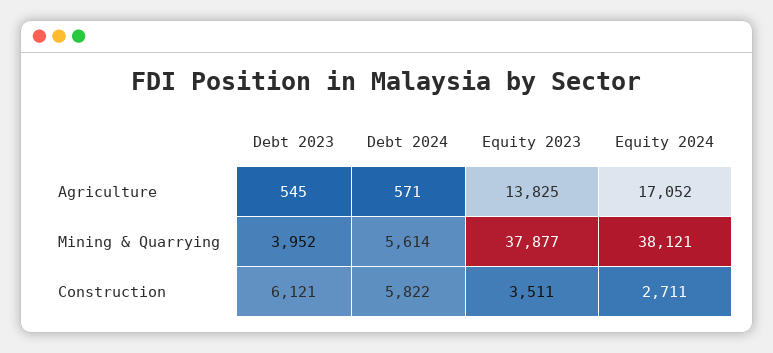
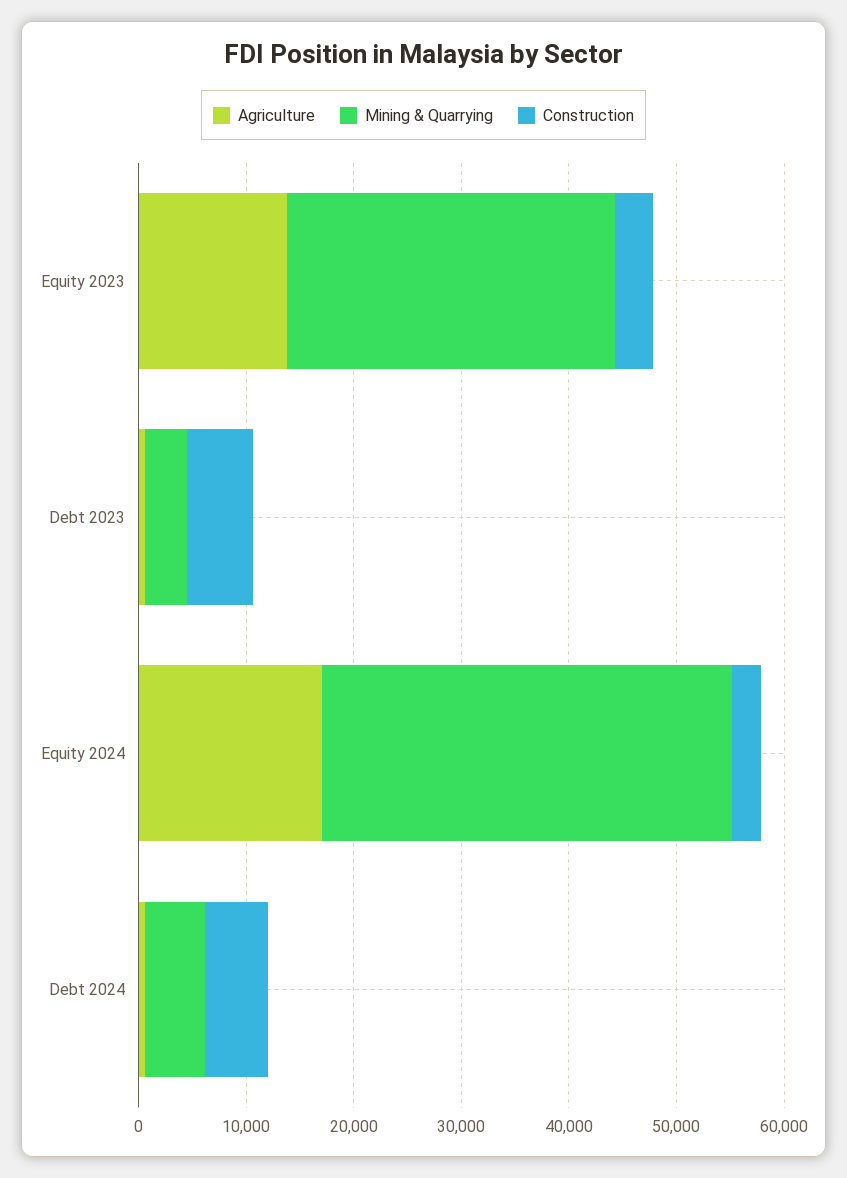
Mining & Quarrying, Equity 2023: 37877 -> 30000

